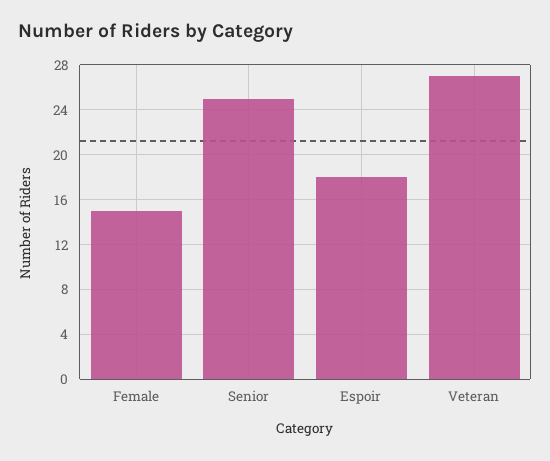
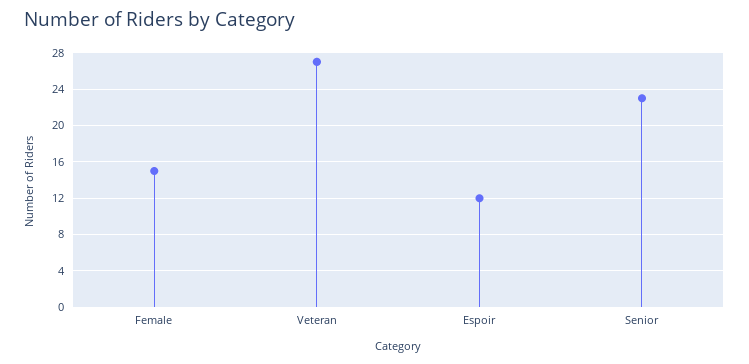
Senior: 25 -> 23
Espoir: 18 -> 12

